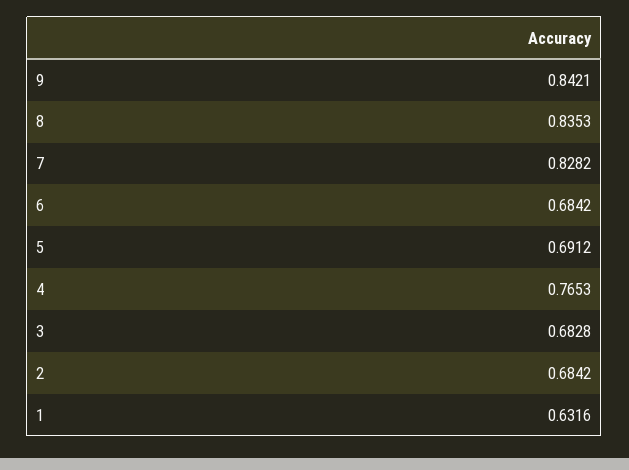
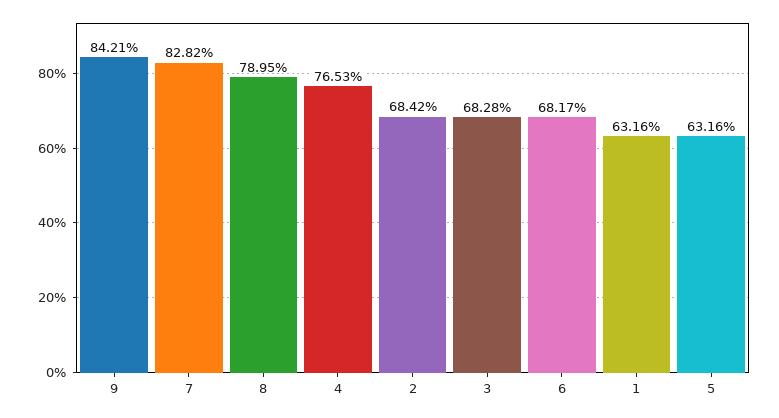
8: 0.8353 -> 0.7895
6: 0.6842 -> 0.6817
5: 0.6912 -> 0.6316

